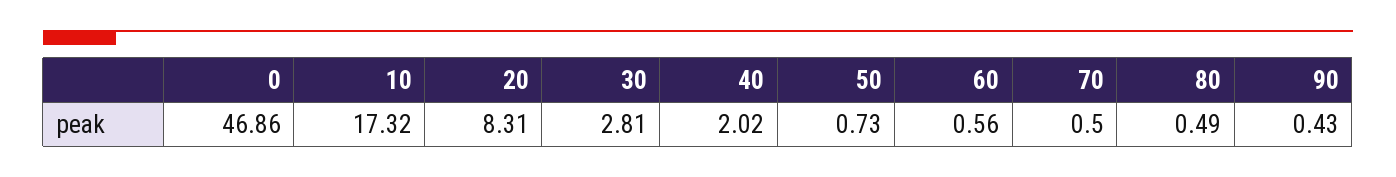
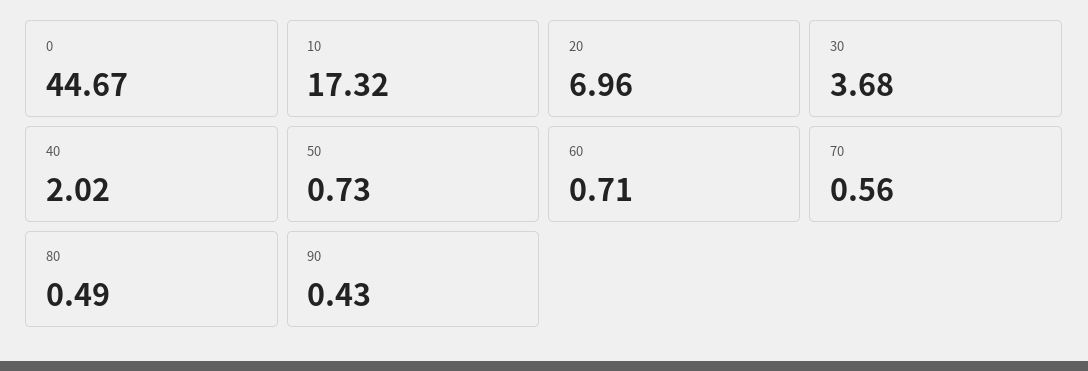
0: 46.86 -> 44.67
20: 8.31 -> 6.96
30: 2.81 -> 3.68
60: 0.56 -> 0.71
70: 0.5 -> 0.56

